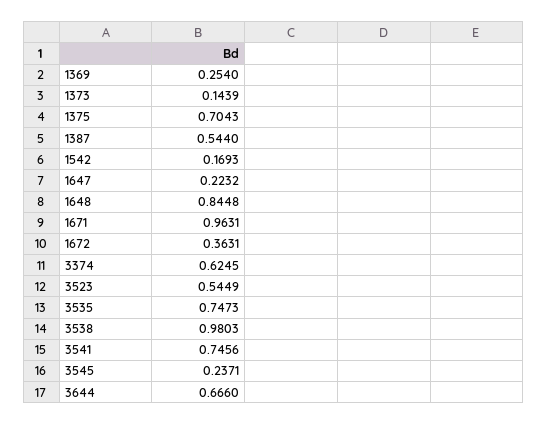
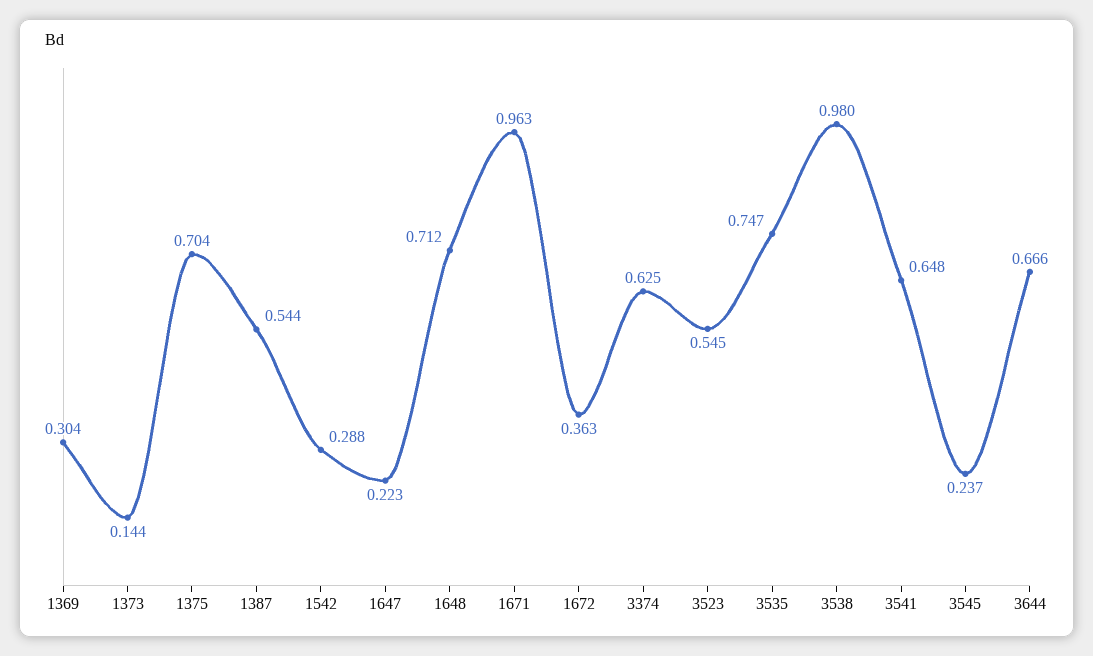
1369: 0.254 -> 0.304
1542: 0.1693 -> 0.288
1648: 0.8448 -> 0.712
3541: 0.7456 -> 0.648

